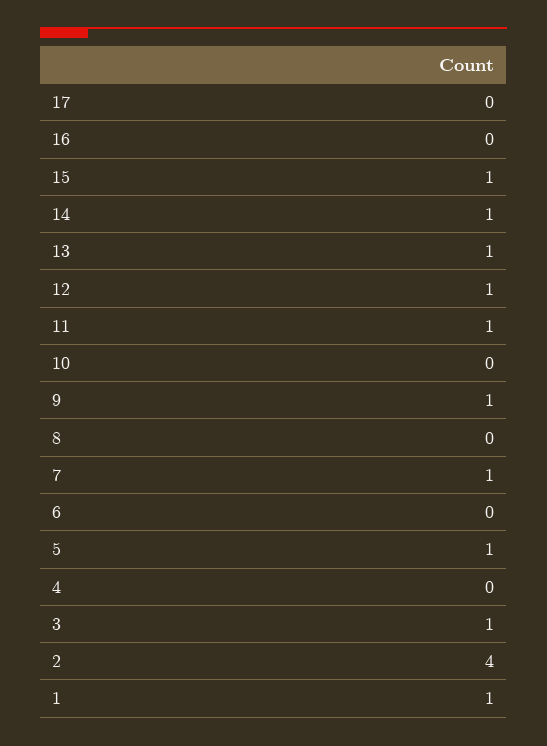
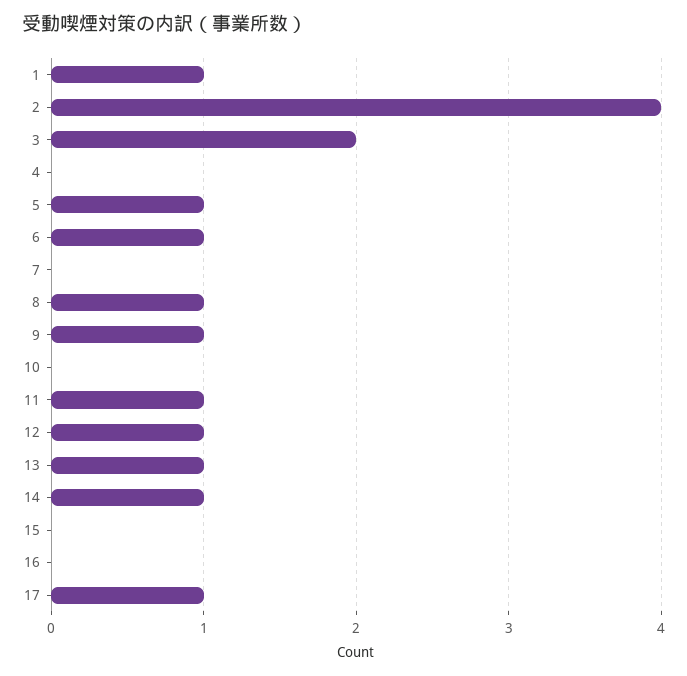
17: 0 -> 1
15: 1 -> 0
8: 0 -> 1
7: 1 -> 0
6: 0 -> 1
3: 1 -> 2

